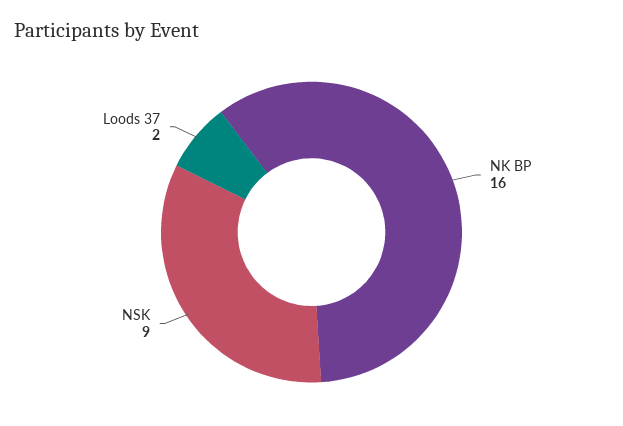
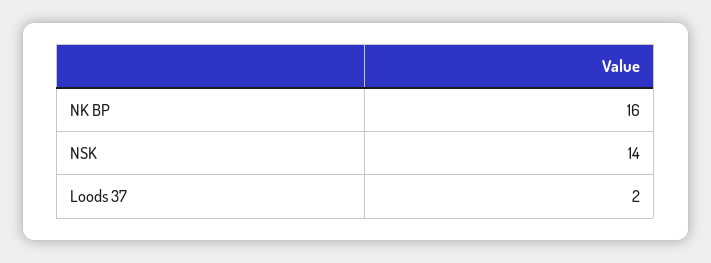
NSK: 9 -> 14

